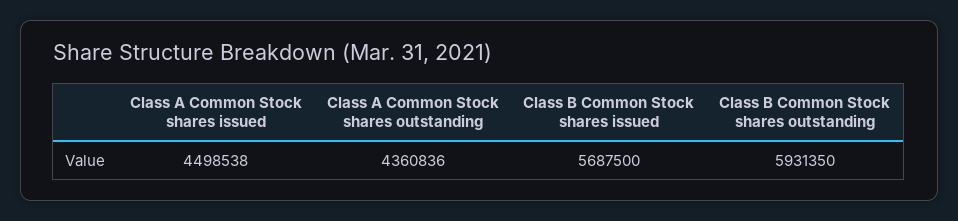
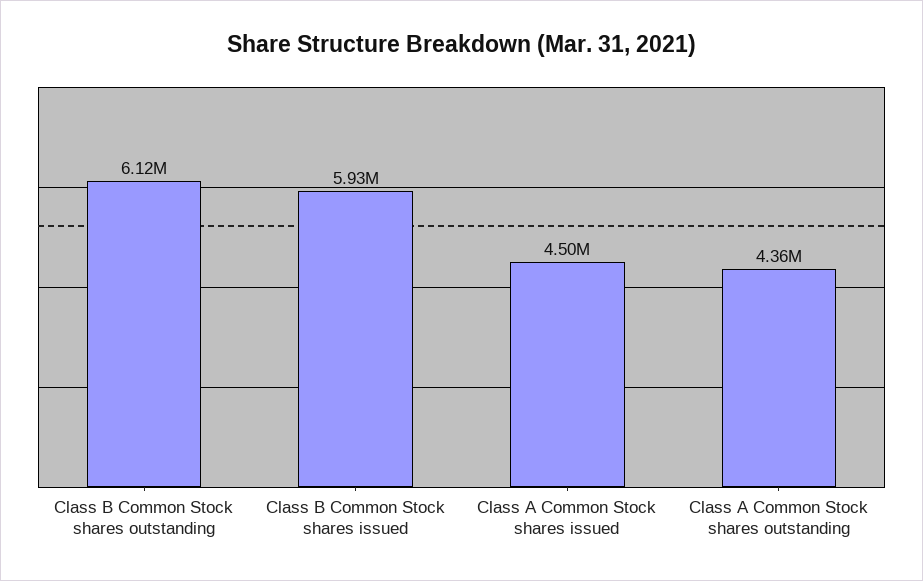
Class B Common Stock shares issued: 5687500 -> 5930000
Class B Common Stock shares outstanding: 5931350 -> 6120000

